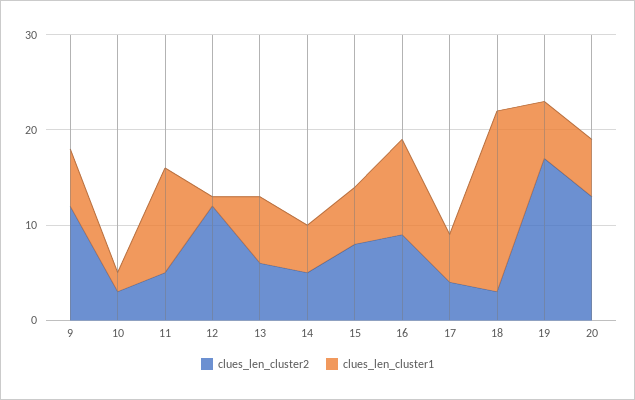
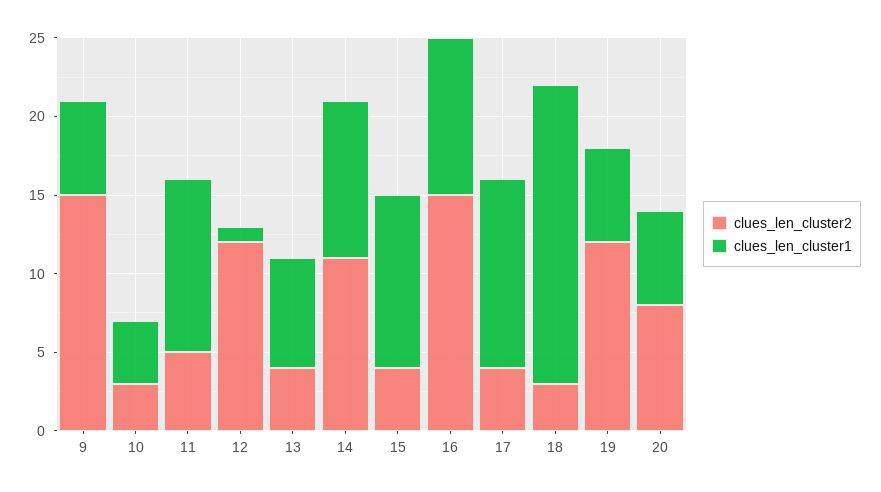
clues_len_cluster2, 9: 12 -> 15
clues_len_cluster1, 10: 2 -> 4
clues_len_cluster2, 13: 6 -> 4
clues_len_cluster2, 14: 5 -> 11
clues_len_cluster1, 14: 5 -> 10
clues_len_cluster2, 15: 8 -> 4
clues_len_cluster1, 15: 6 -> 11
clues_len_cluster2, 16: 9 -> 15
clues_len_cluster1, 17: 5 -> 12
clues_len_cluster2, 19: 17 -> 12
clues_len_cluster2, 20: 13 -> 8

